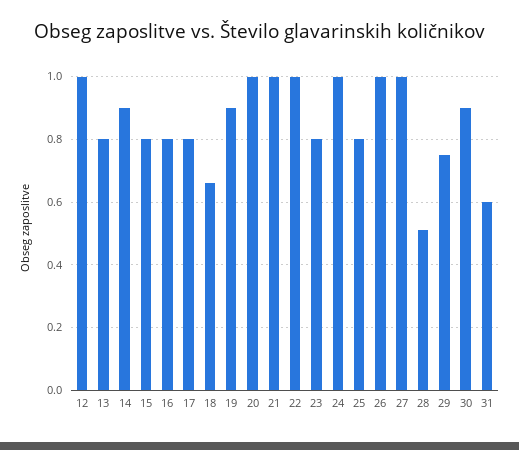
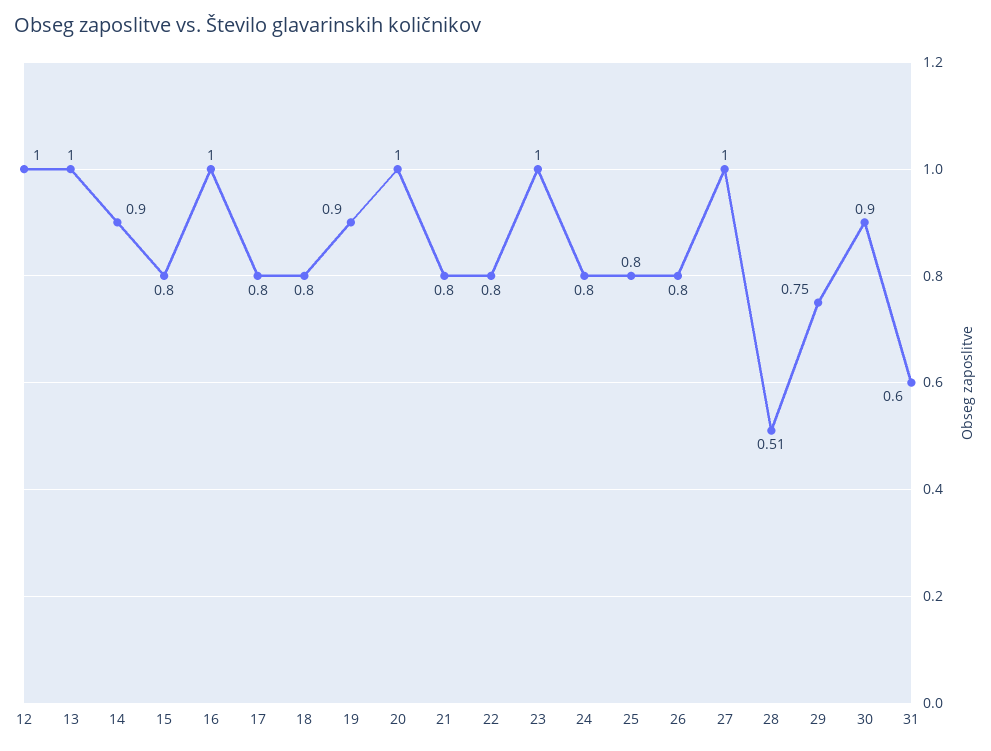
13: 0.8 -> 1
16: 0.8 -> 1
18: 0.65 -> 0.8
21: 1 -> 0.8
22: 1 -> 0.8
23: 0.8 -> 1
24: 1 -> 0.8
26: 1 -> 0.8

